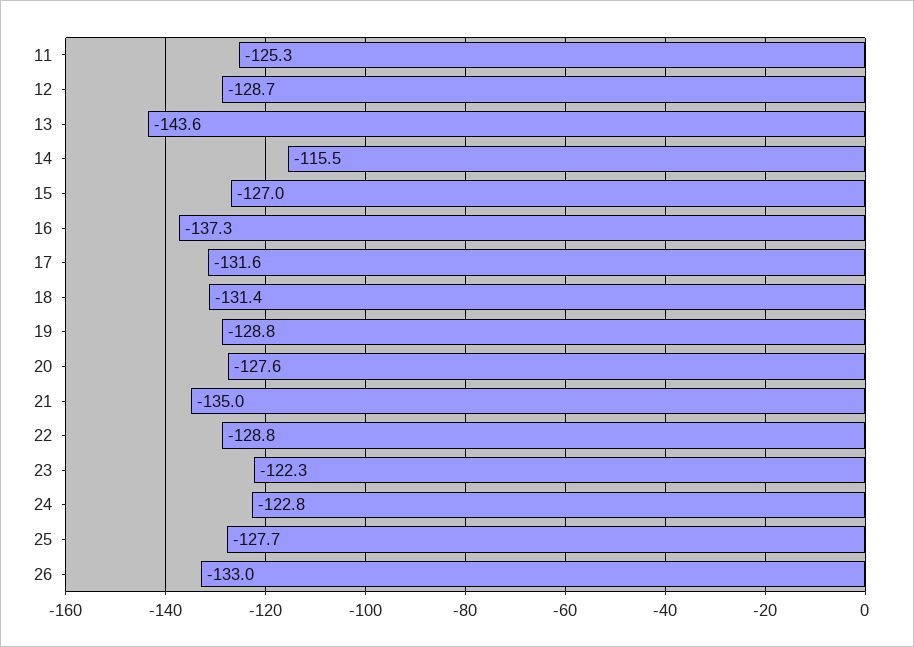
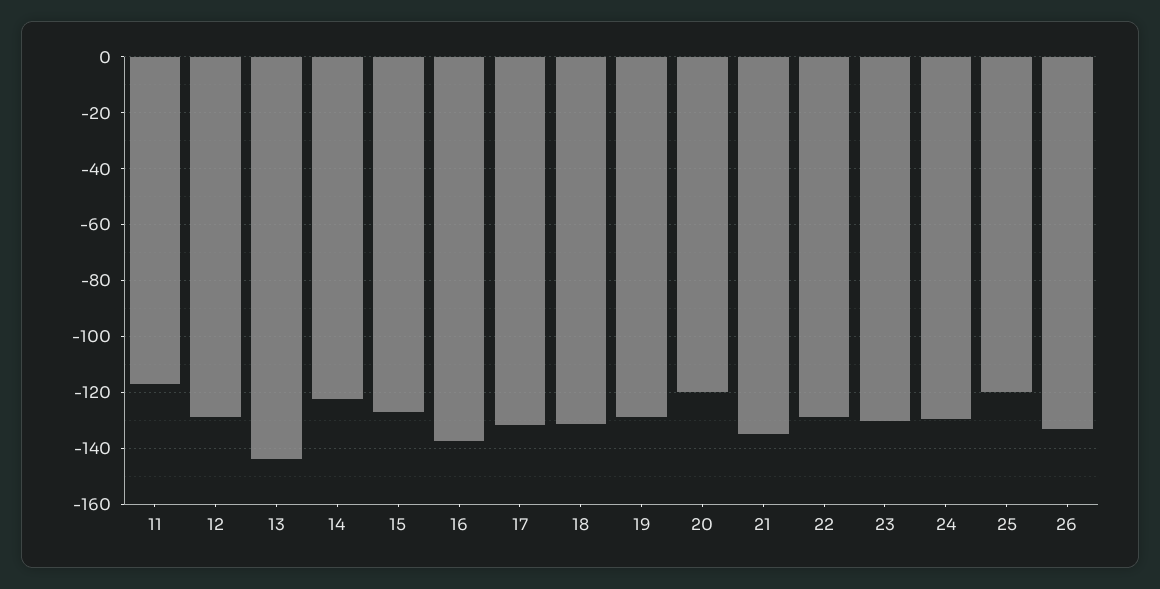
11: -125.3 -> -117.5
14: -115.5 -> -122.5
20: -127.6 -> -120
23: -122.3 -> -130
24: -122.8 -> -130
25: -127.7 -> -120

